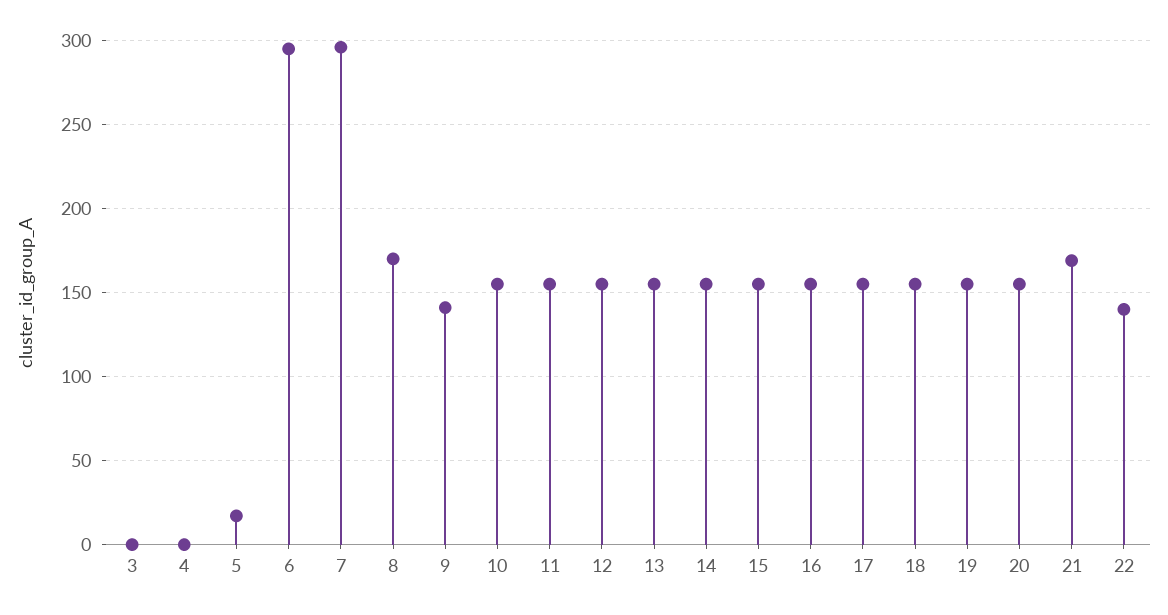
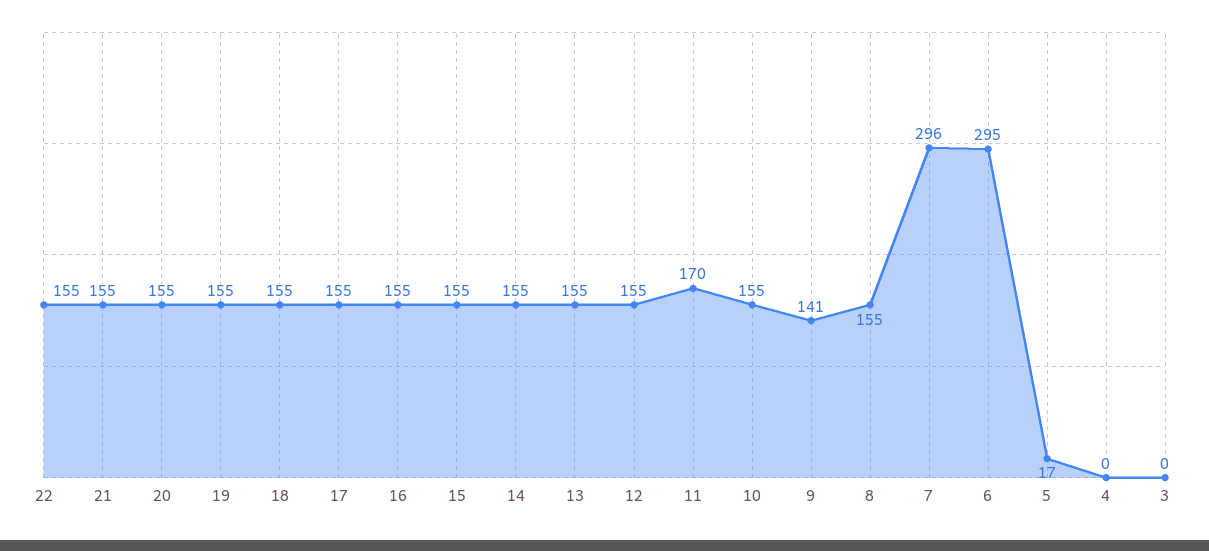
8: 170 -> 155
11: 155 -> 170
21: 170 -> 155
22: 140 -> 155

